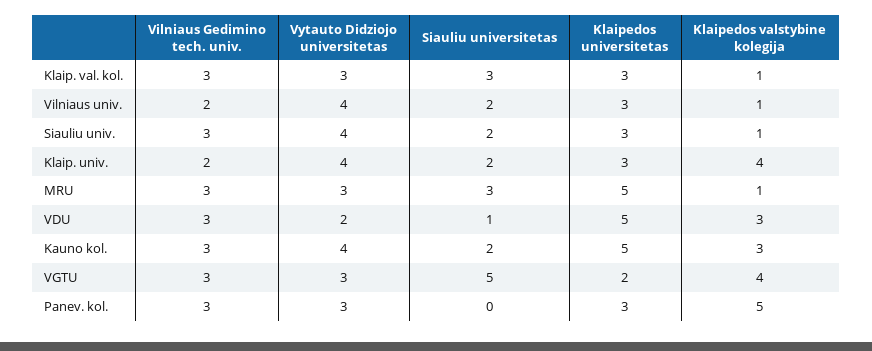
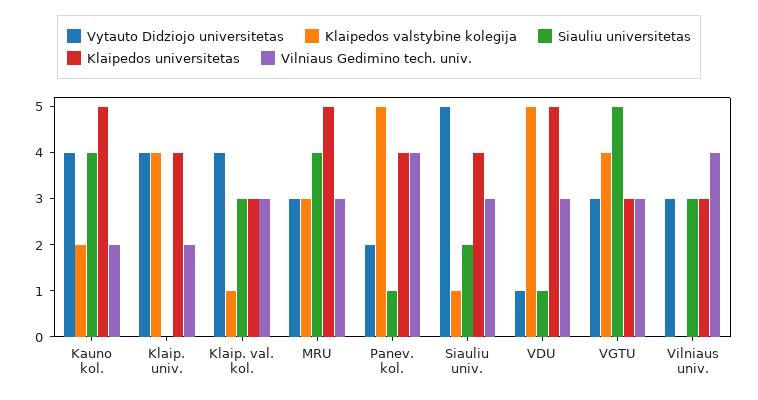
Vytauto Didziojo universitetas, Klaip. val. kol.: 3 -> 4
Vilniaus Gedimino tech. univ., Vilniaus univ.: 2 -> 4
Vytauto Didziojo universitetas, Vilniaus univ.: 4 -> 3
Siauliu universitetas, Vilniaus univ.: 2 -> 3
Klaipedos valstybine kolegija, Vilniaus univ.: 1 -> 0
Vytauto Didziojo universitetas, Siauliu univ.: 4 -> 5
Klaipedos universitetas, Siauliu univ.: 3 -> 4
Siauliu universitetas, Klaip. univ.: 2 -> 0
Klaipedos universitetas, Klaip. univ.: 3 -> 4
Siauliu universitetas, MRU: 3 -> 4
Klaipedos valstybine kolegija, MRU: 1 -> 3
Vytauto Didziojo universitetas, VDU: 2 -> 1
Klaipedos valstybine kolegija, VDU: 3 -> 5
Vilniaus Gedimino tech. univ., Kauno kol.: 3 -> 2
Siauliu universitetas, Kauno kol.: 2 -> 4
Klaipedos valstybine kolegija, Kauno kol.: 3 -> 2
Klaipedos universitetas, VGTU: 2 -> 3
Vilniaus Gedimino tech. univ., Panev. kol.: 3 -> 4
Vytauto Didziojo universitetas, Panev. kol.: 3 -> 2
Siauliu universitetas, Panev. kol.: 0 -> 1
Klaipedos universitetas, Panev. kol.: 3 -> 4

